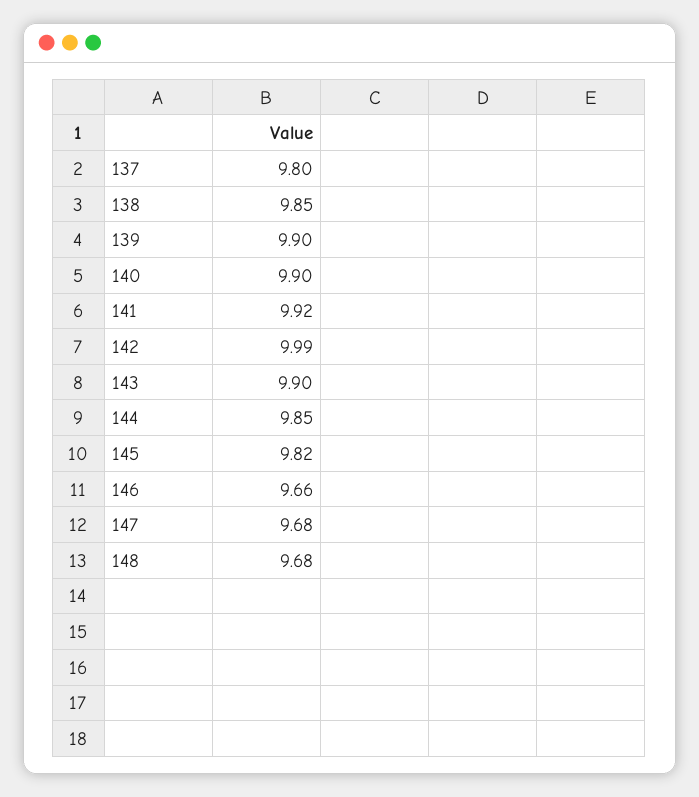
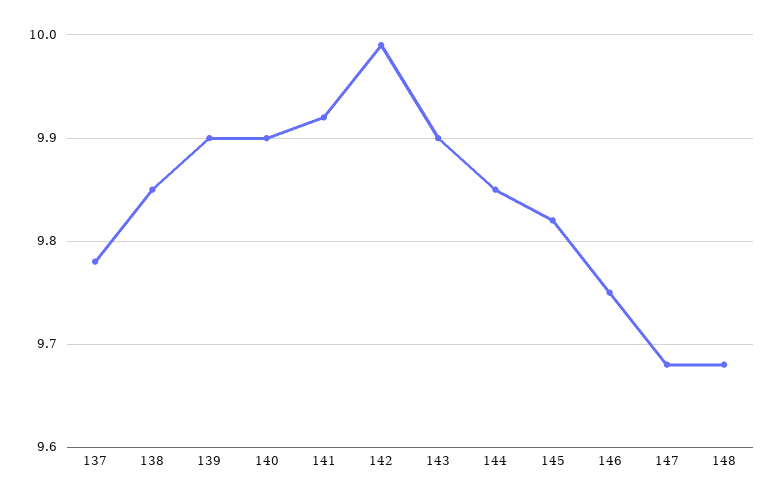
137: 9.8 -> 9.78
146: 9.66 -> 9.75

